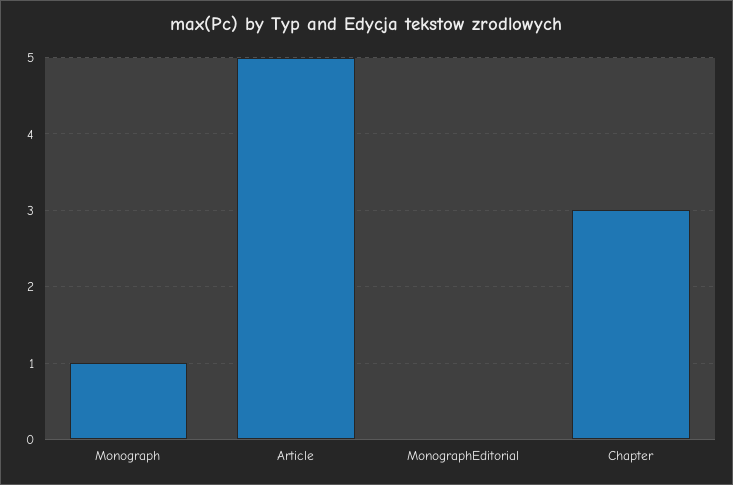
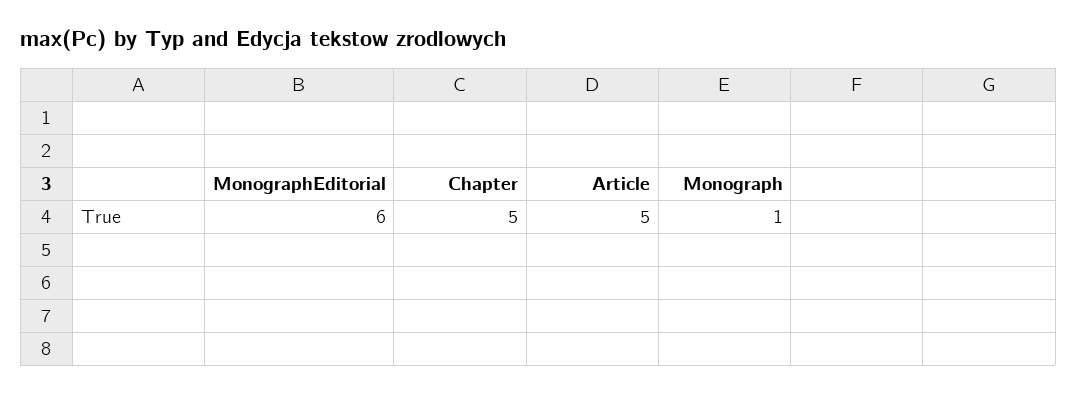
MonographEditorial: 0 -> 6
Chapter: 3 -> 5

